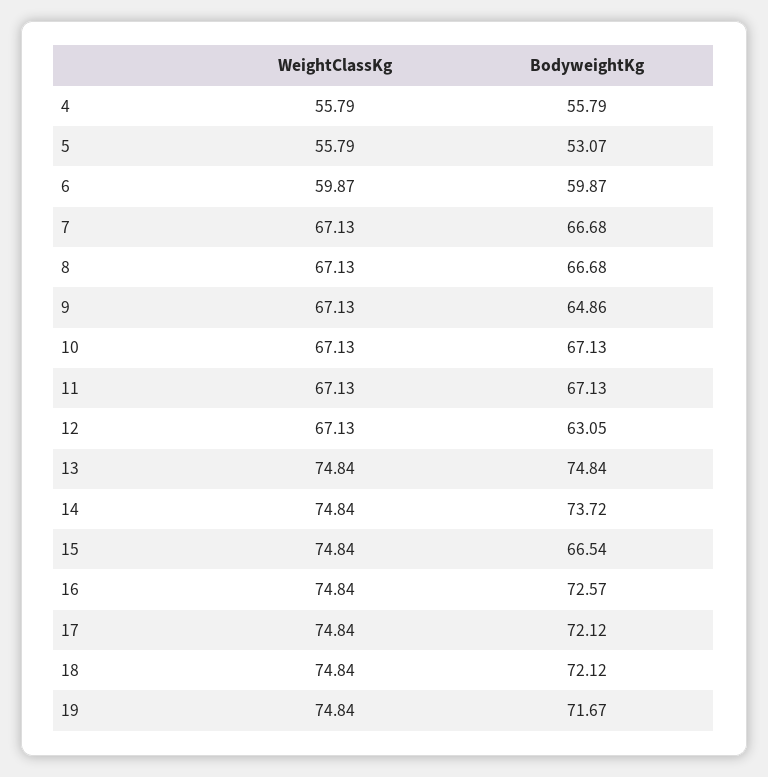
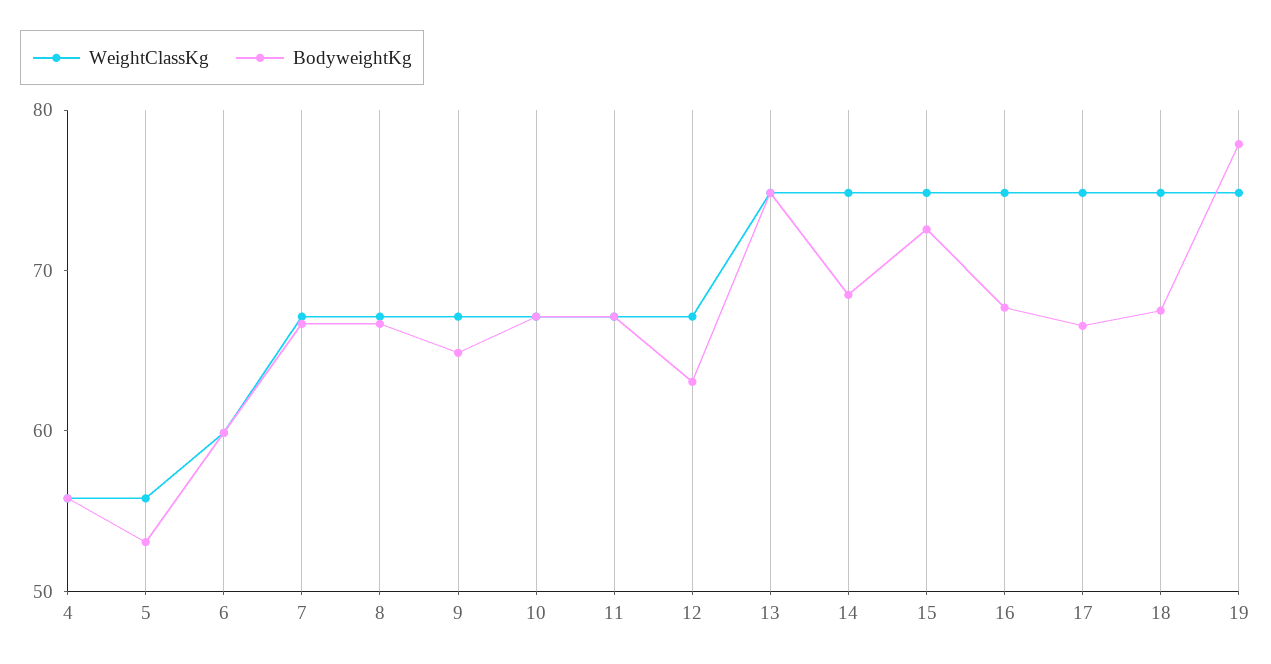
BodyweightKg, 14: 73.72 -> 68
BodyweightKg, 15: 66.54 -> 72
BodyweightKg, 16: 72.57 -> 68
BodyweightKg, 17: 72.12 -> 66
BodyweightKg, 18: 72.12 -> 68
BodyweightKg, 19: 71.67 -> 78

